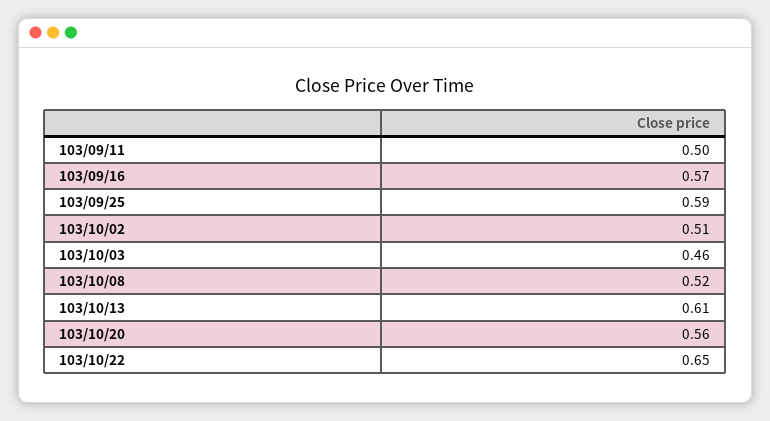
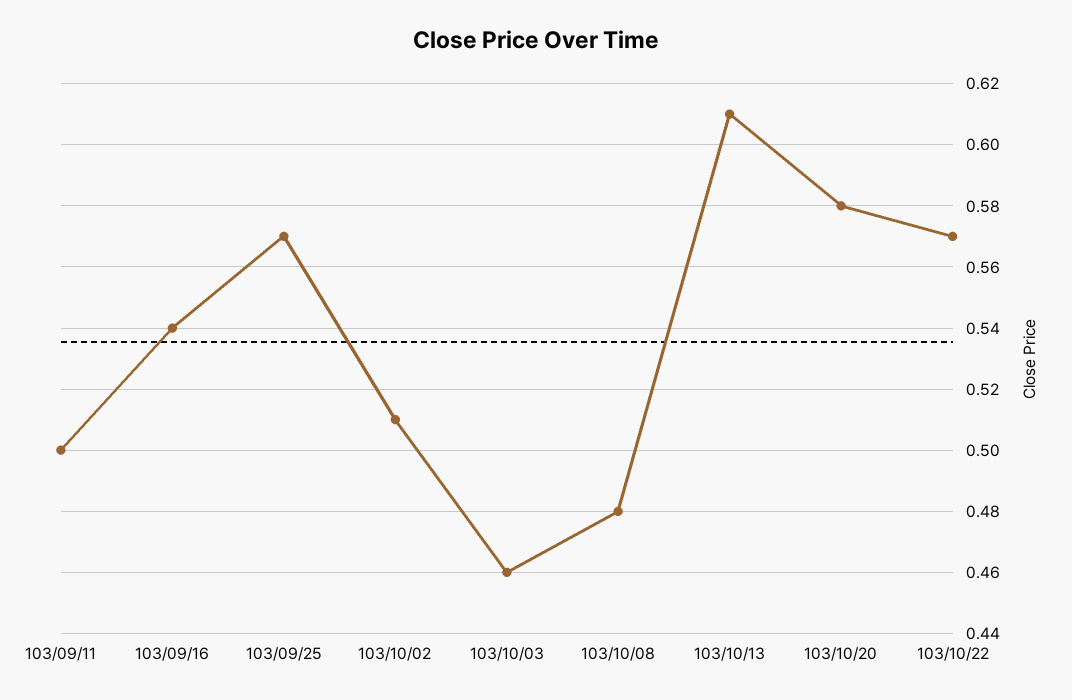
103/09/16: 0.57 -> 0.54
103/09/25: 0.59 -> 0.57
103/10/08: 0.52 -> 0.48
103/10/20: 0.56 -> 0.58
103/10/22: 0.65 -> 0.57

